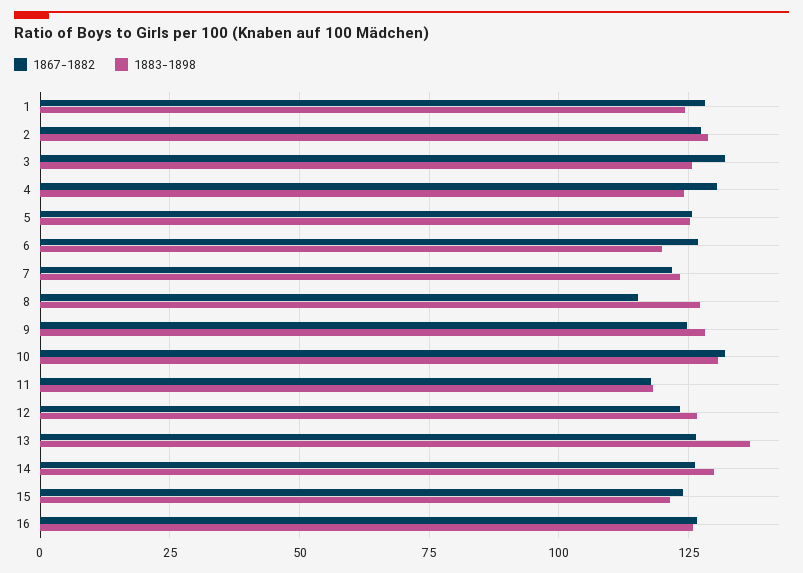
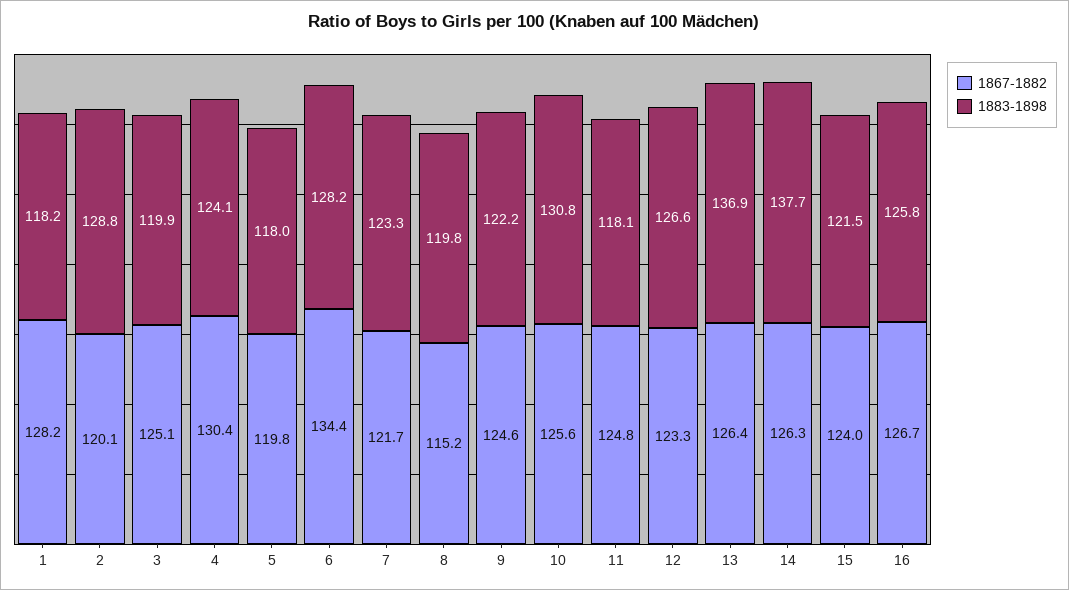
1883-1898, 1: 125 -> 118.2
1867-1882, 2: 127.5 -> 120.1
1867-1882, 3: 132.5 -> 125.1
1883-1898, 3: 125 -> 119.9
1867-1882, 5: 125 -> 119.8
1883-1898, 5: 125 -> 118
1867-1882, 6: 127.5 -> 134.4
1883-1898, 6: 120 -> 128.2
1883-1898, 8: 127.5 -> 119.8
1883-1898, 9: 127.5 -> 122.2
1867-1882, 10: 132.5 -> 125.6
1867-1882, 11: 117.5 -> 124.8
1883-1898, 14: 130 -> 137.7

